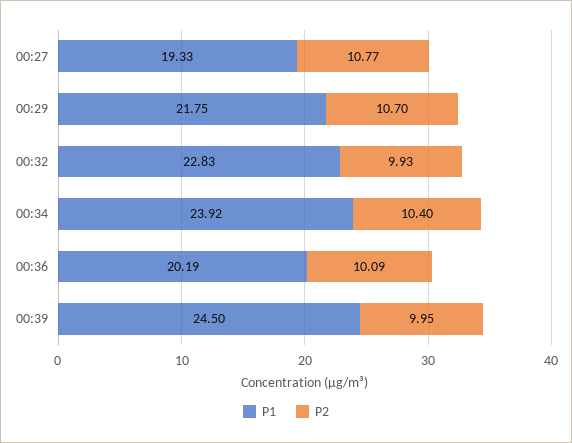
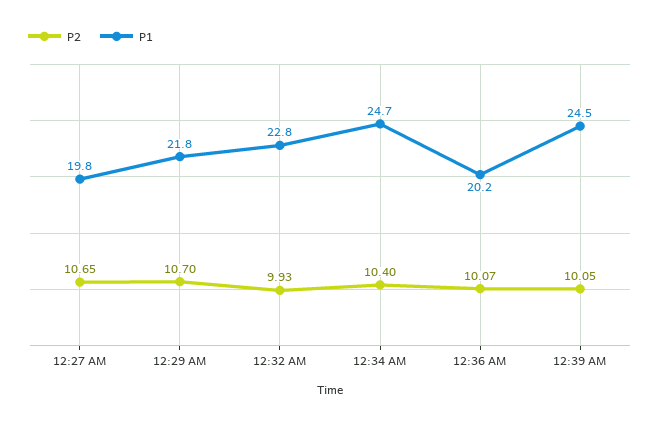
P1, 00:27: 19.33 -> 19.8
P2, 00:27: 10.77 -> 10.65
P1, 00:34: 23.92 -> 24.7
P2, 00:36: 10.09 -> 10.07
P2, 00:39: 9.95 -> 10.05

